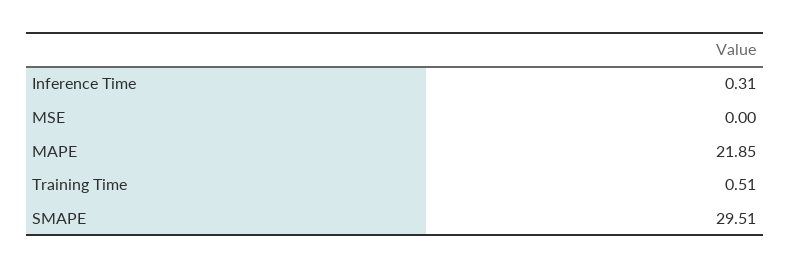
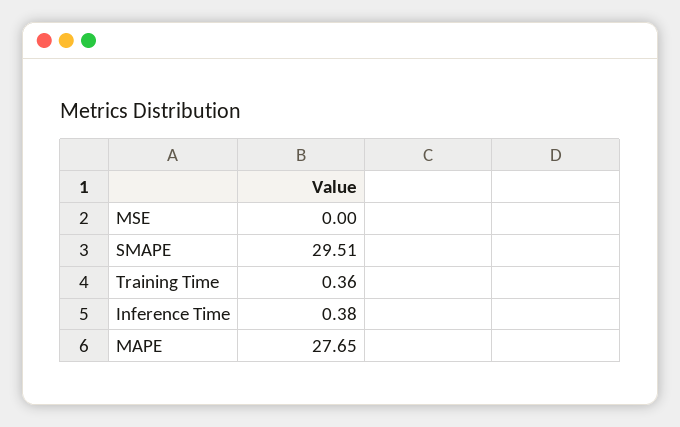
Inference Time: 0.31 -> 0.38
MAPE: 21.85 -> 27.65
Training Time: 0.51 -> 0.36

